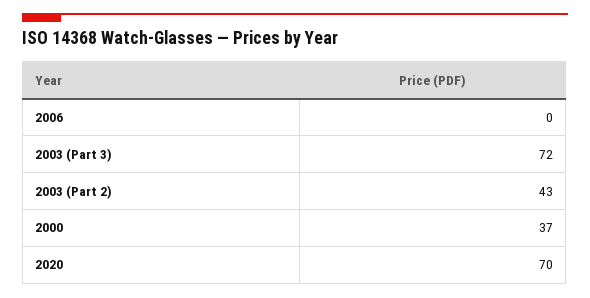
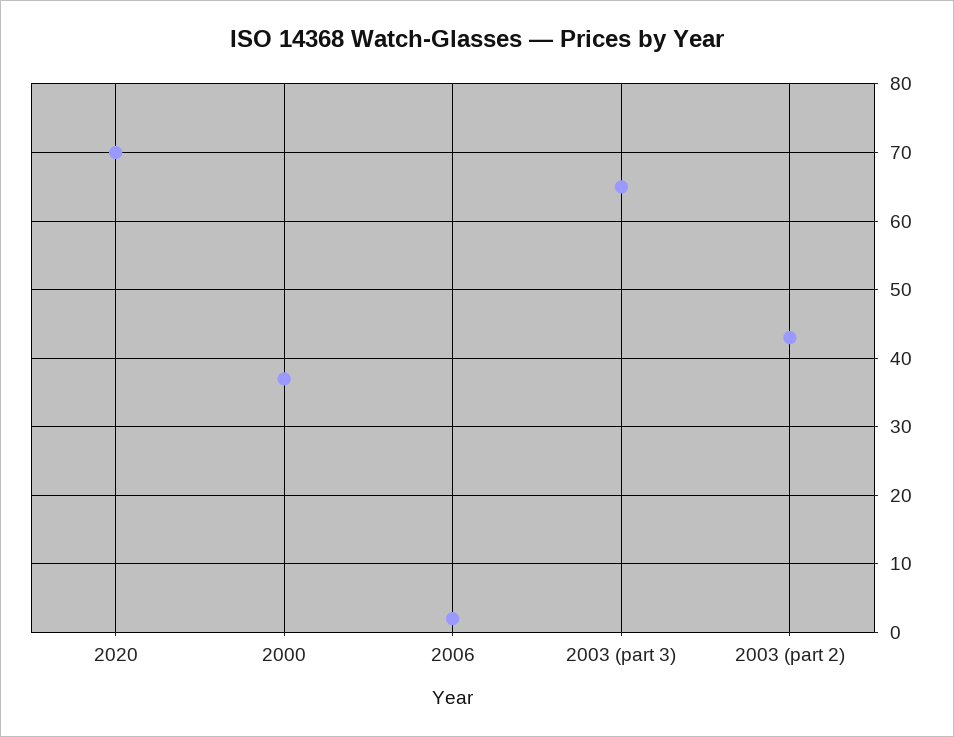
2006: 0 -> 2
2003 (Part 3): 72 -> 65

